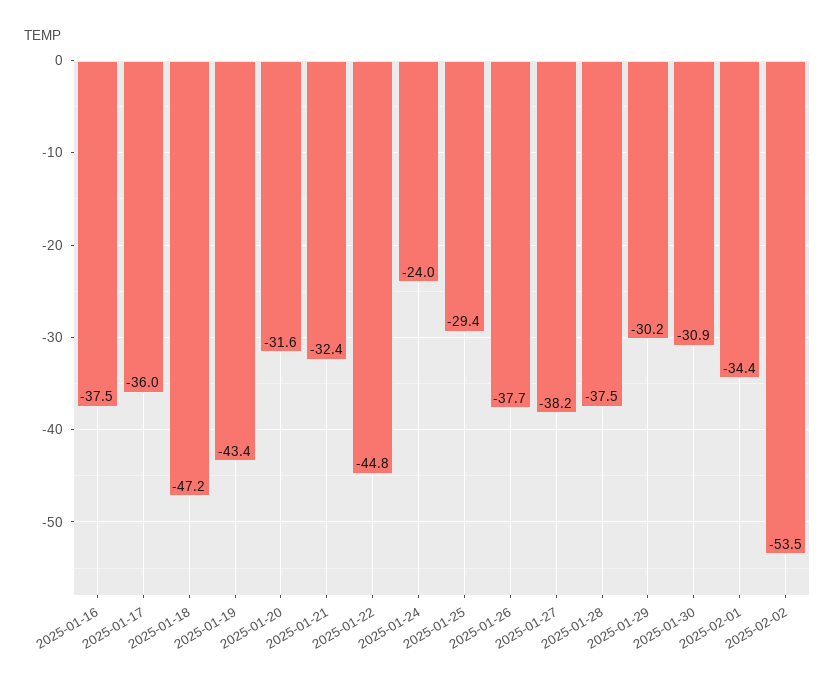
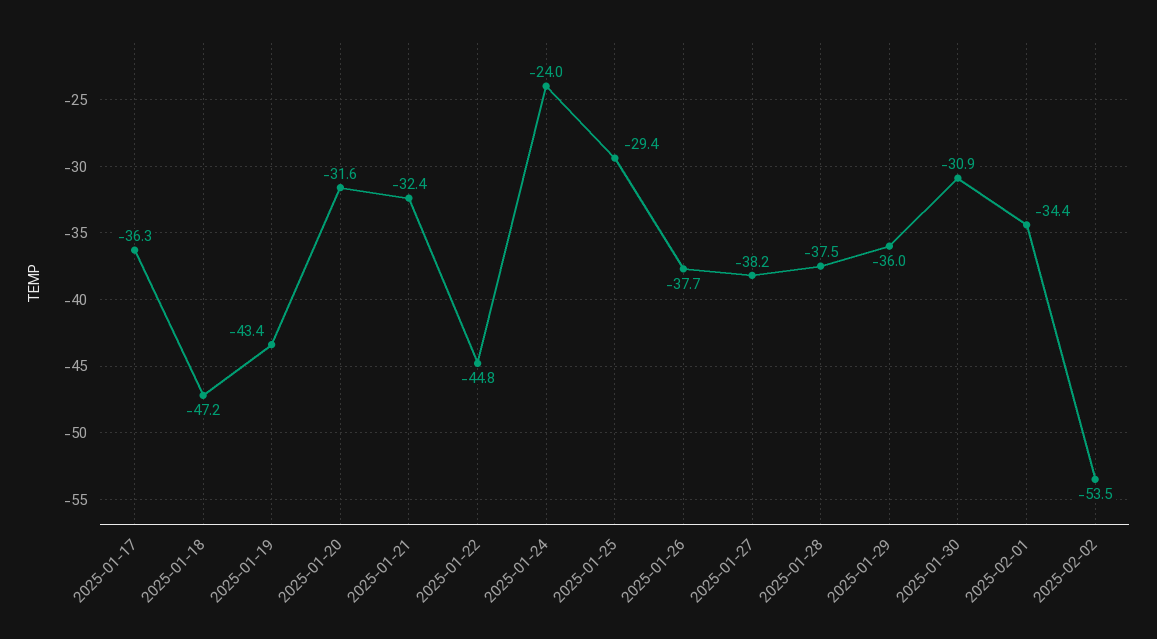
2025-01-16: -37.5 -> none
2025-01-17: -36 -> -36.3
2025-01-29: -30.2 -> -36

